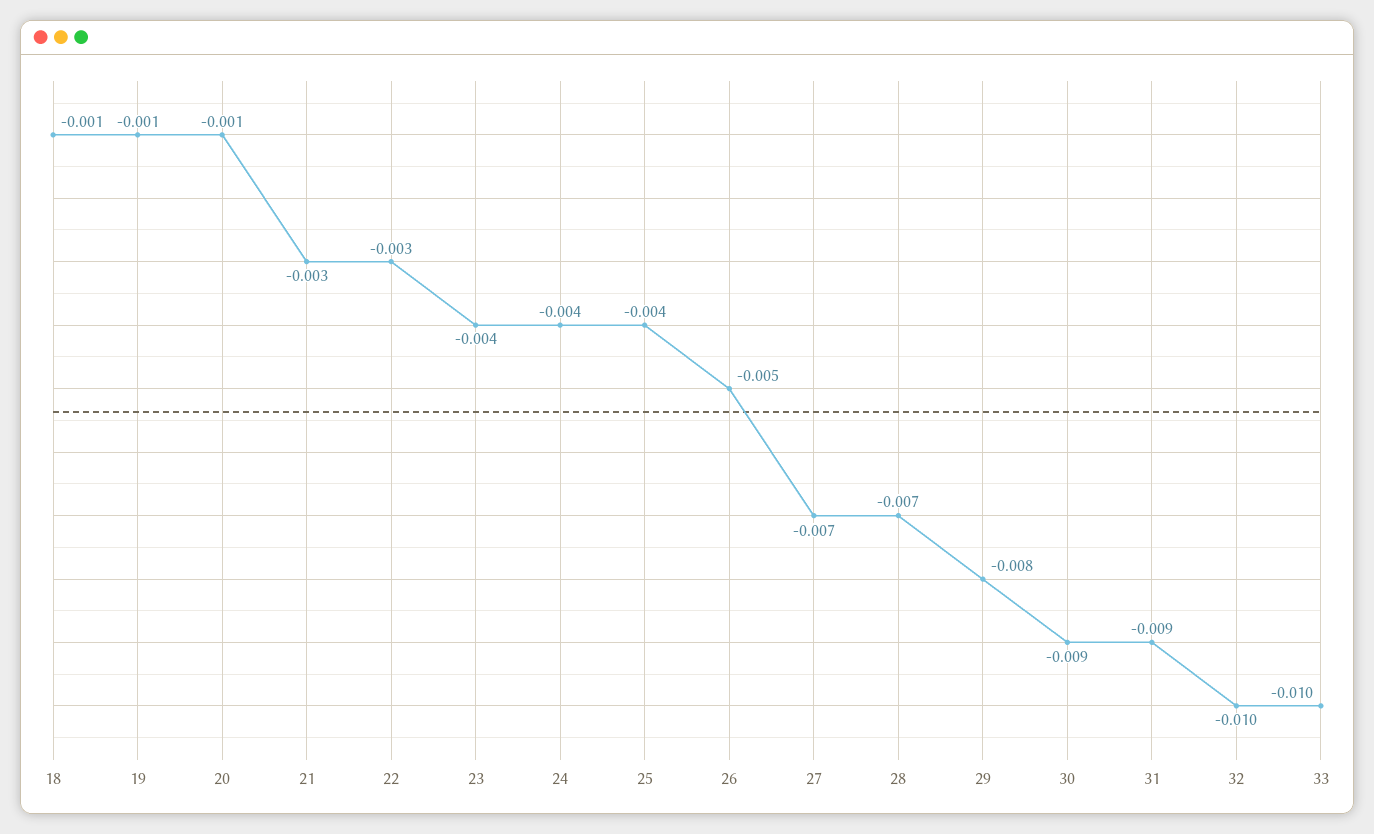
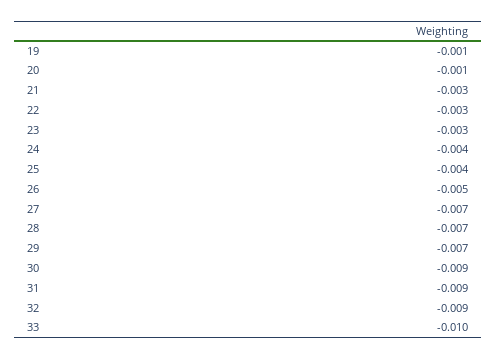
18: -0.001 -> none
23: -0.004 -> -0.003
29: -0.008 -> -0.007
32: -0.01 -> -0.009

